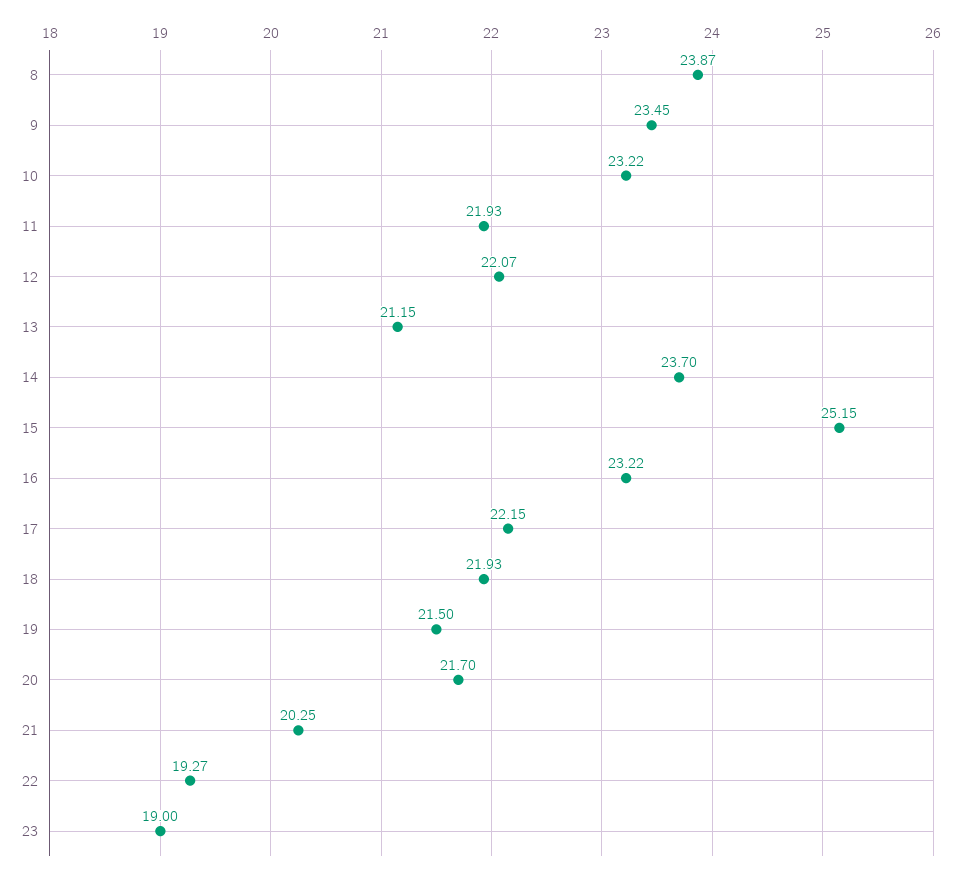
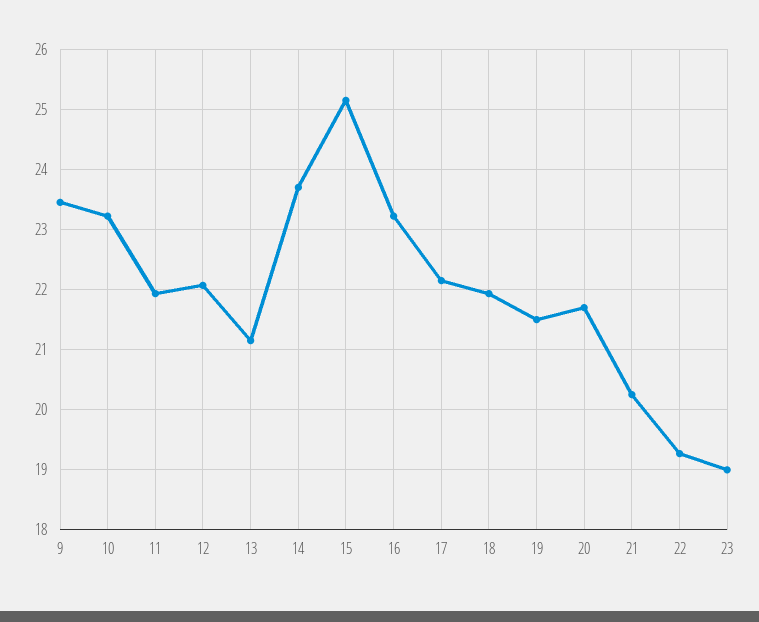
8: 23.87 -> none

